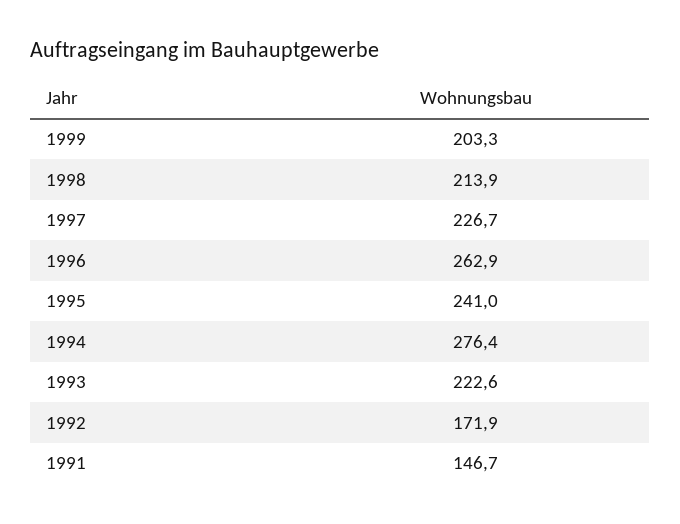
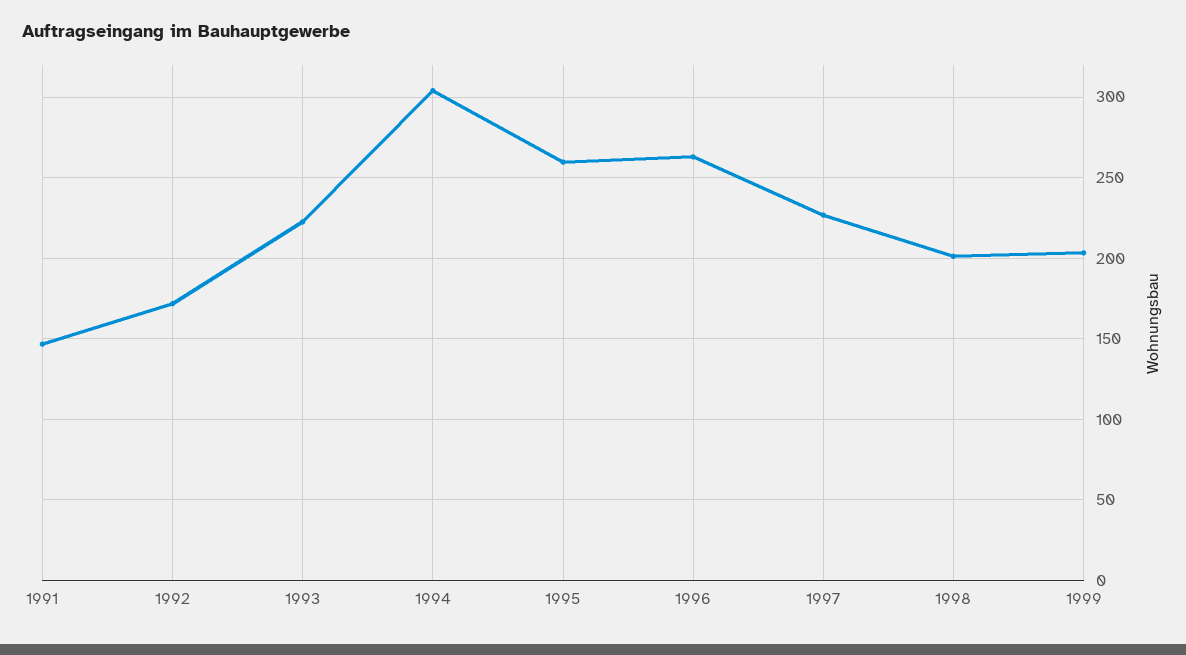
1998: 213.9 -> 200
1995: 241 -> 260
1994: 276.4 -> 305

